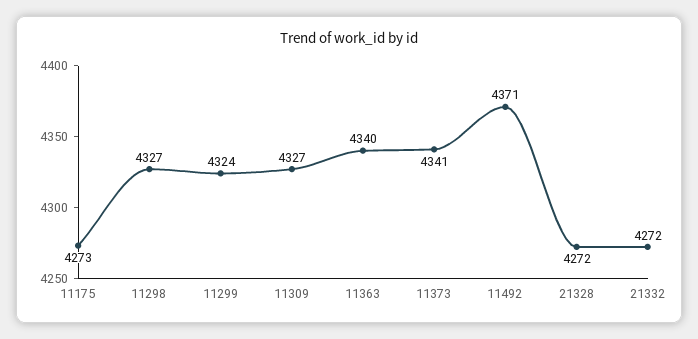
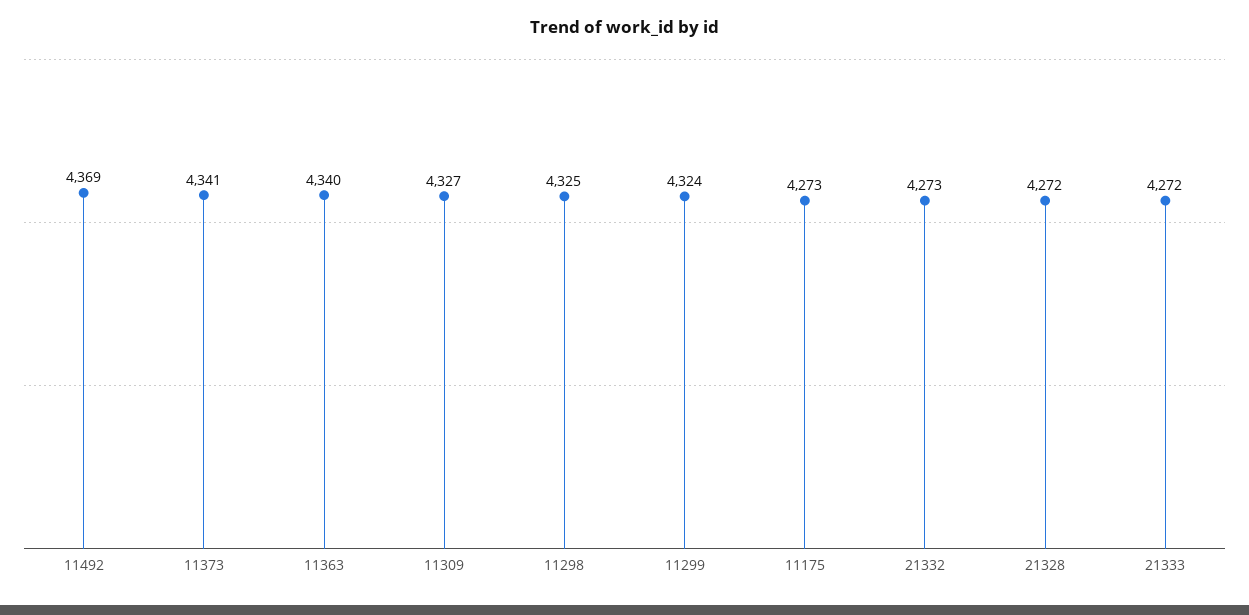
11298: 4327 -> 4325
11492: 4371 -> 4369
21332: 4272 -> 4273
21333: none -> 4272

